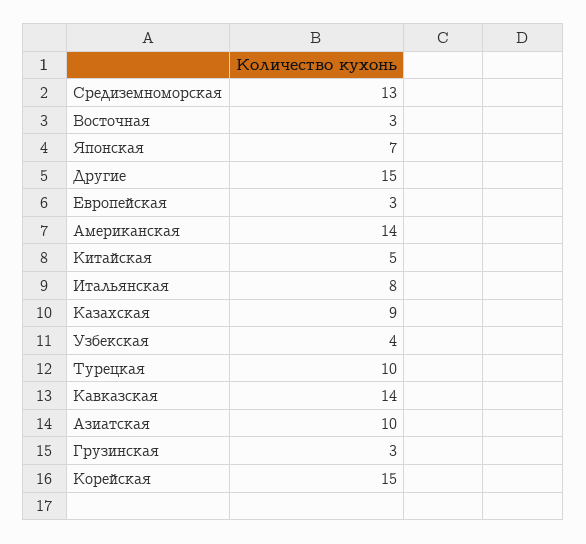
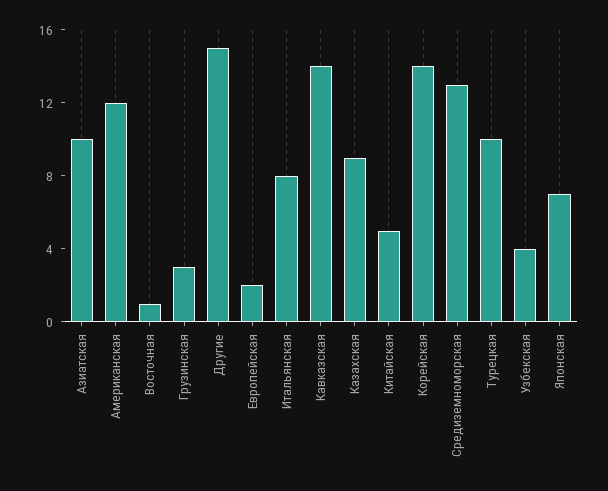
Восточная: 3 -> 1
Европейская: 3 -> 2
Американская: 14 -> 12
Корейская: 15 -> 14

